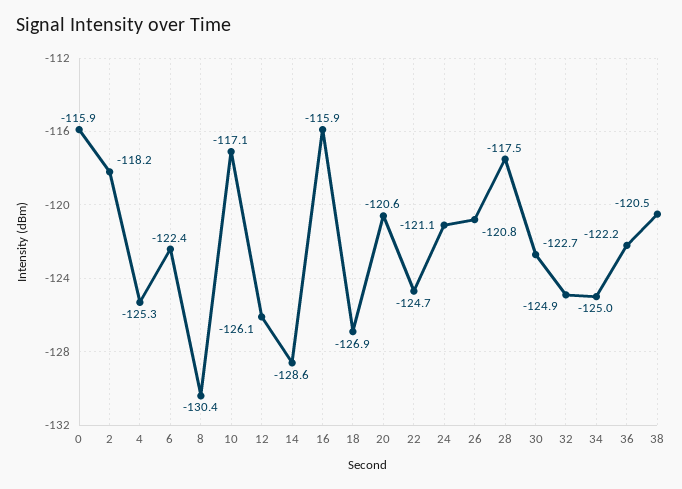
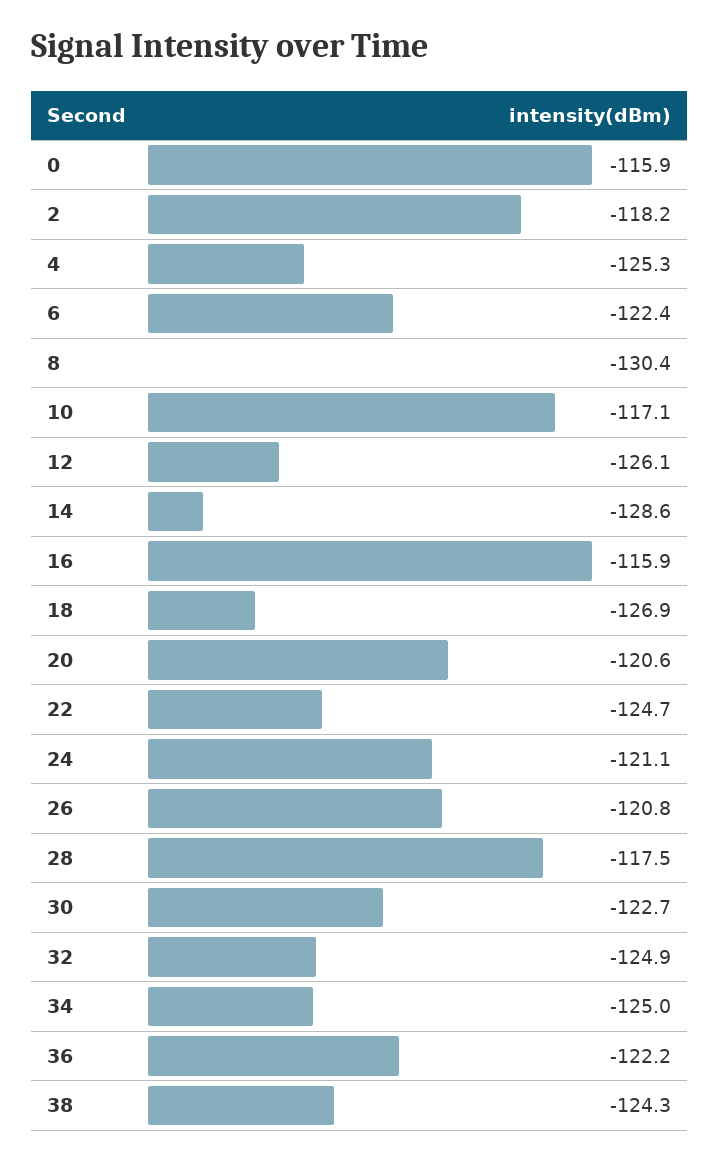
38: -120.5 -> -124.3

